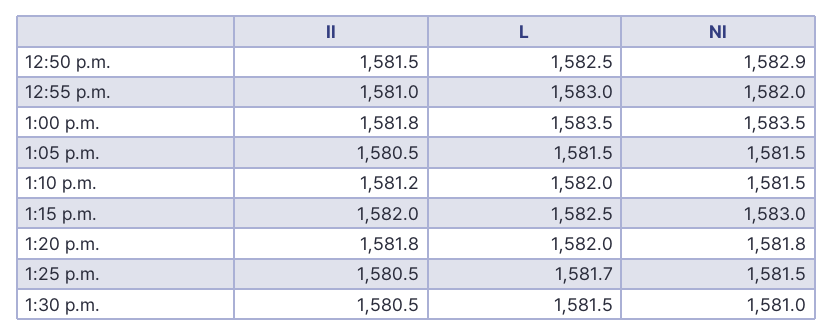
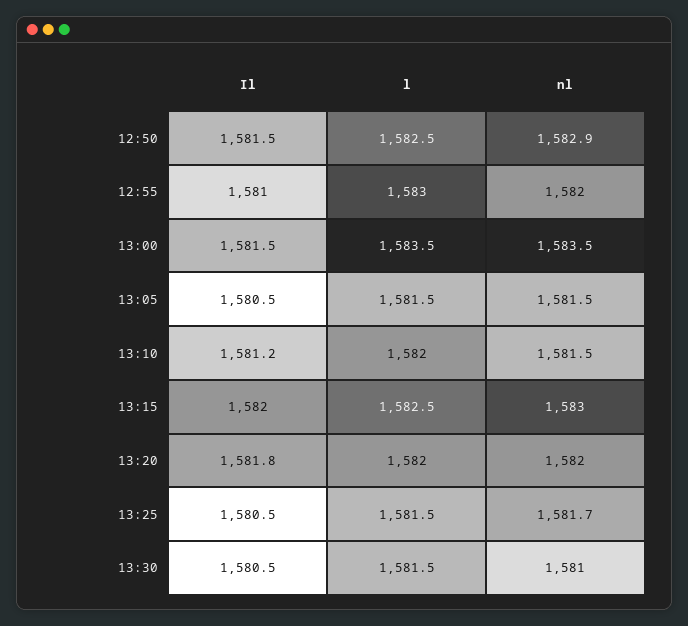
Il, 1:00 p.m.: 1581.8 -> 1581.5
Nl, 1:20 p.m.: 1581.8 -> 1582
L, 1:25 p.m.: 1581.7 -> 1581.5
Nl, 1:25 p.m.: 1581.5 -> 1581.7

